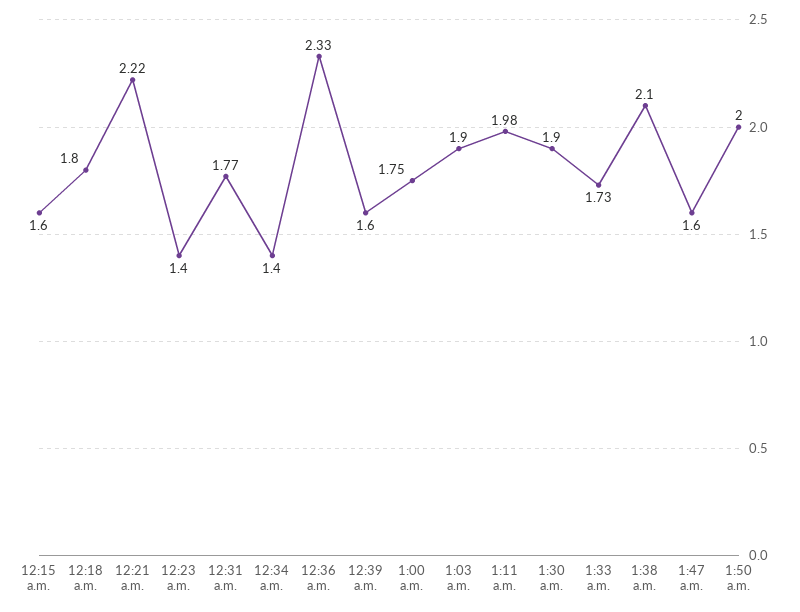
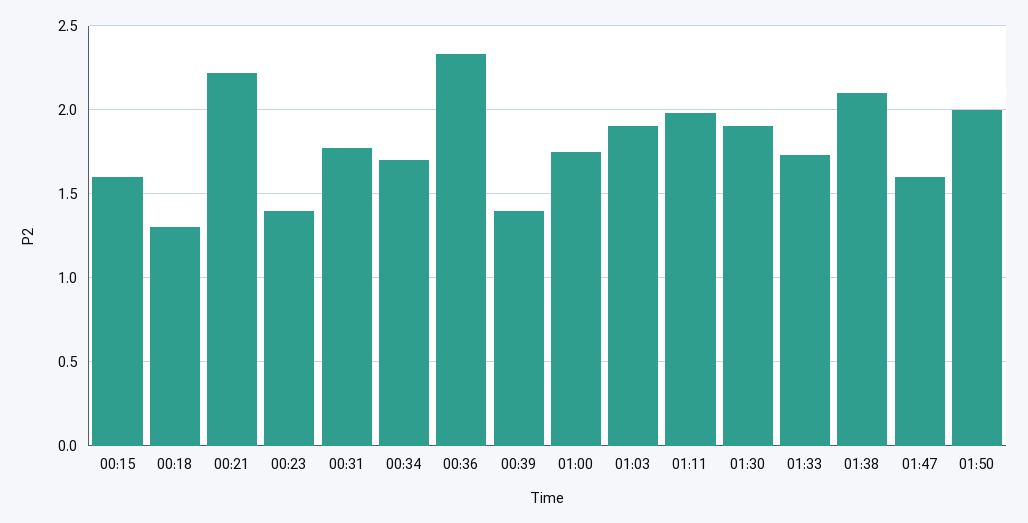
12:18 a.m.: 1.8 -> 1.3
12:34 a.m.: 1.4 -> 1.7
12:39 a.m.: 1.6 -> 1.4

